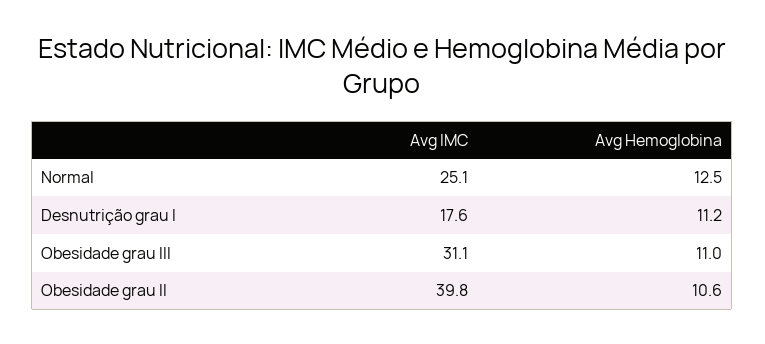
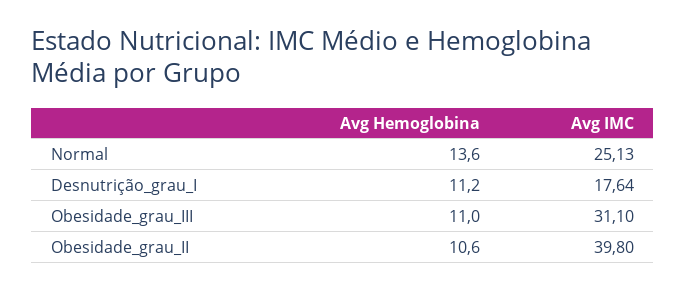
Avg Hemoglobina, Normal: 12.5 -> 13.6

